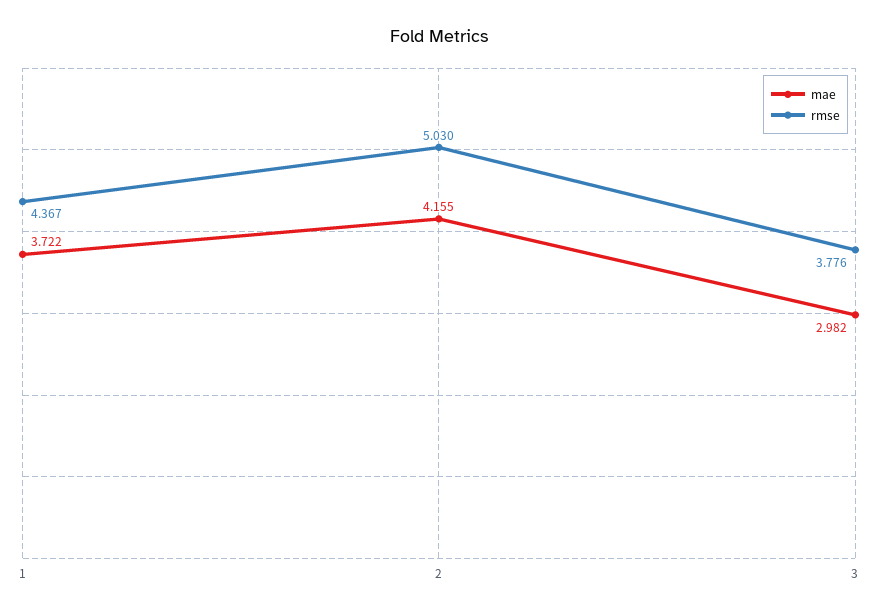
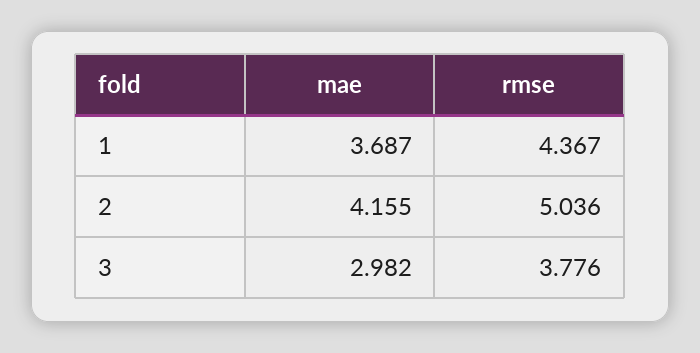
mae, 1: 3.722 -> 3.687
rmse, 2: 5.03 -> 5.036

